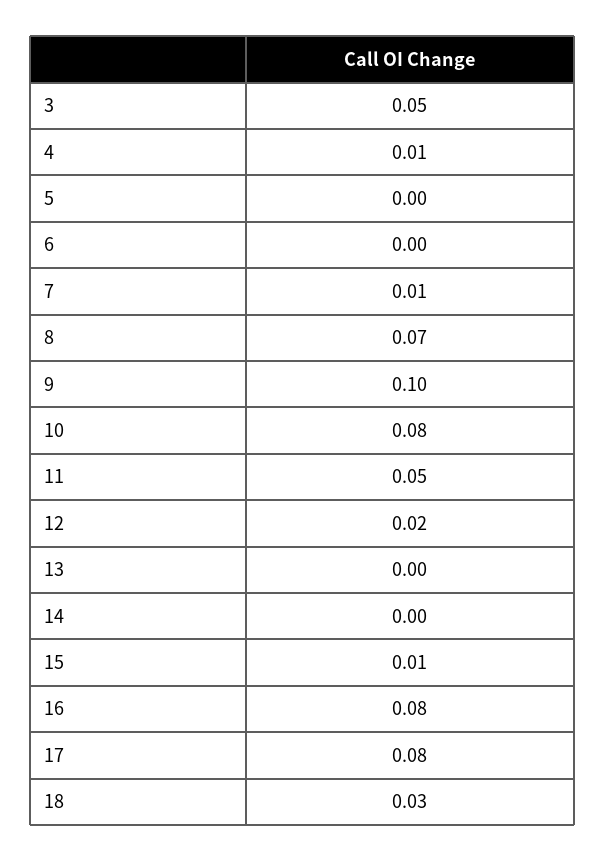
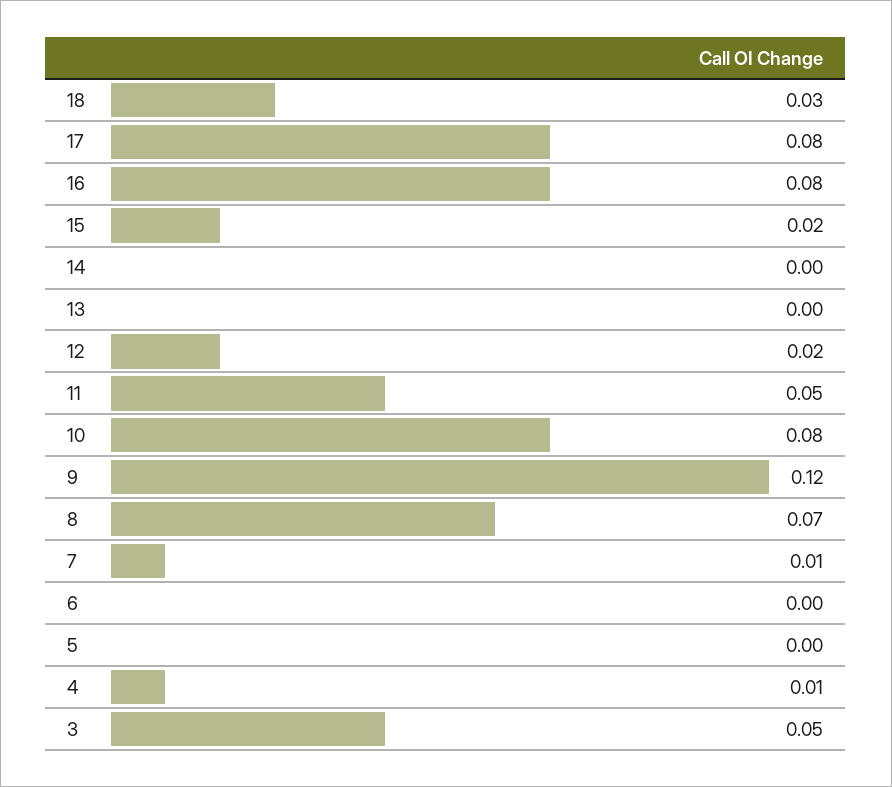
9: 0.1 -> 0.12
15: 0.01 -> 0.02

